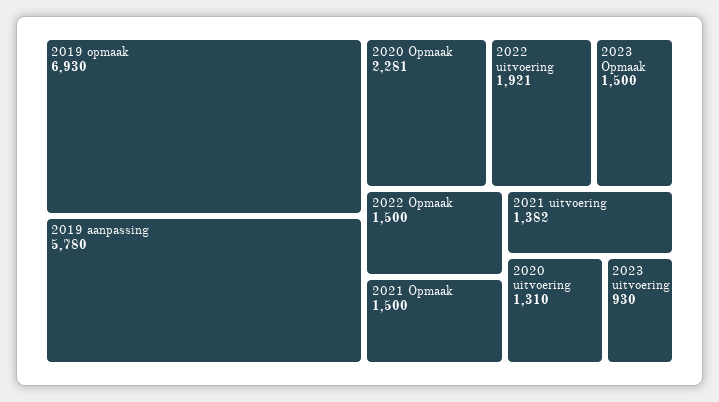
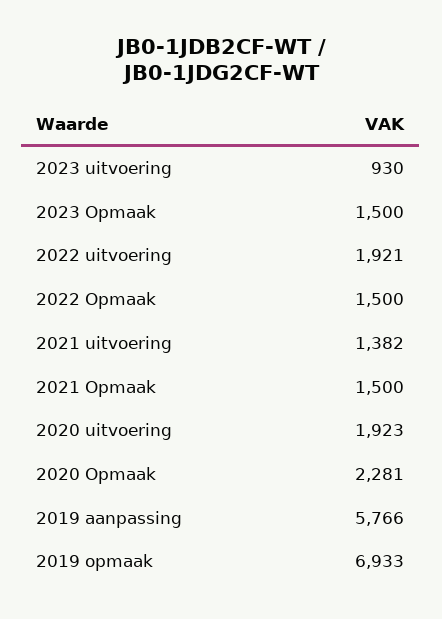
2019 opmaak: 6930 -> 6933
2019 aanpassing: 5780 -> 5766
2020 uitvoering: 1310 -> 1923

